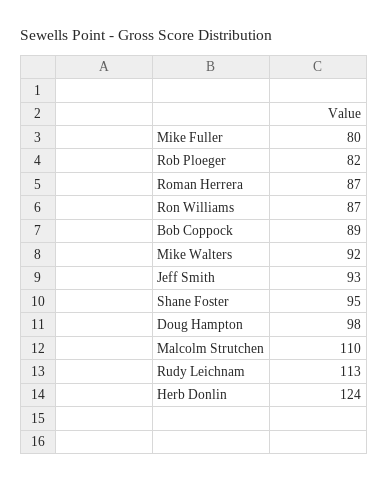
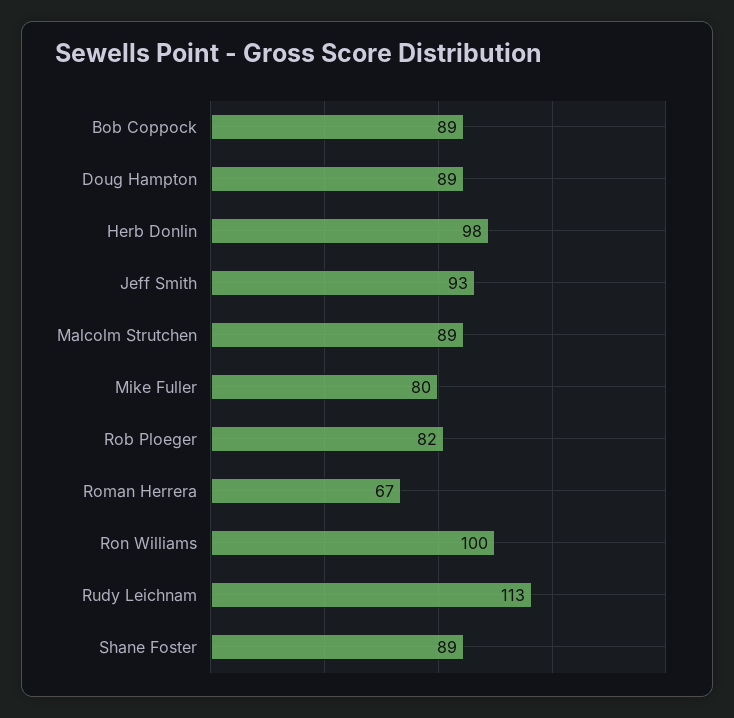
Roman Herrera: 87 -> 67
Ron Williams: 87 -> 100
Mike Walters: 92 -> none
Shane Foster: 95 -> 89
Doug Hampton: 98 -> 89
Malcolm Strutchen: 110 -> 89
Herb Donlin: 124 -> 98

